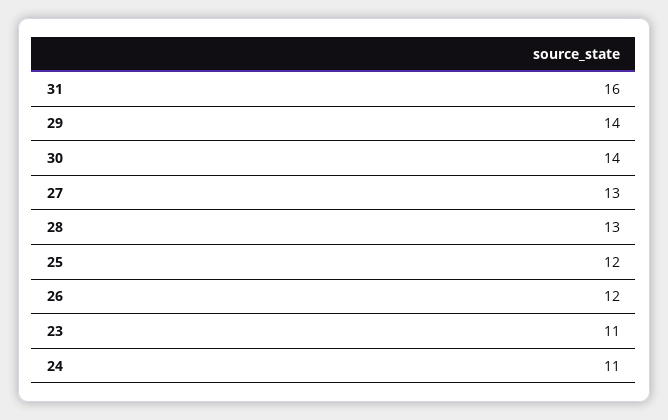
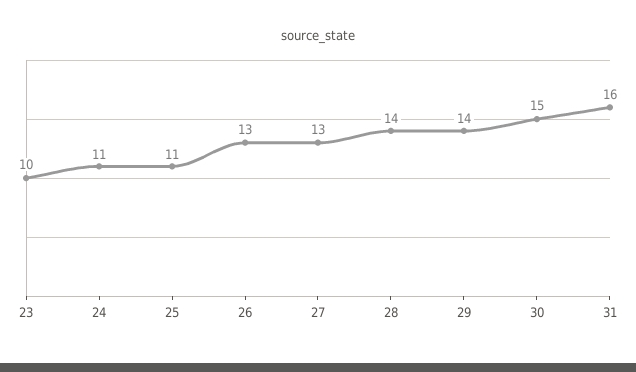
30: 14 -> 15
28: 13 -> 14
25: 12 -> 11
26: 12 -> 13
23: 11 -> 10

